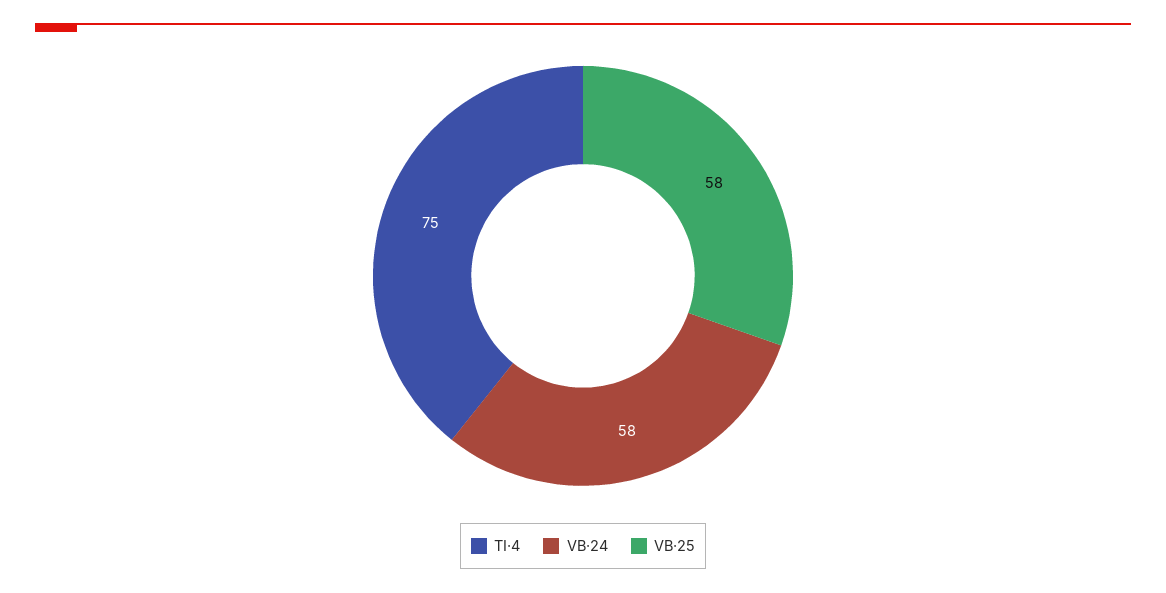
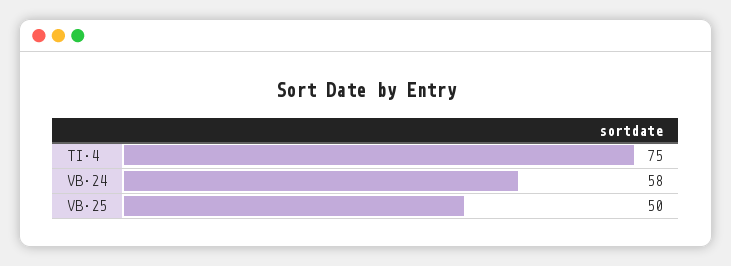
VB·25: 58 -> 50

